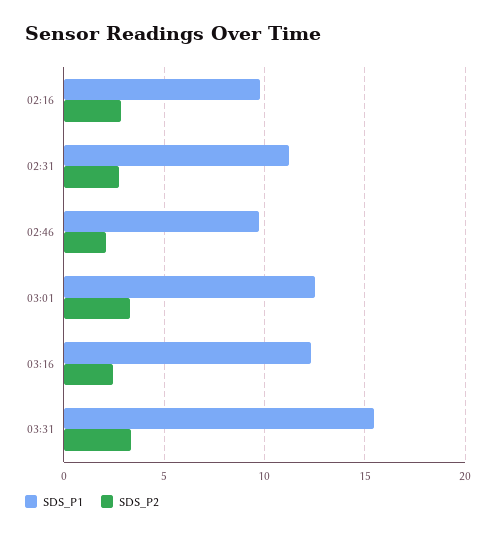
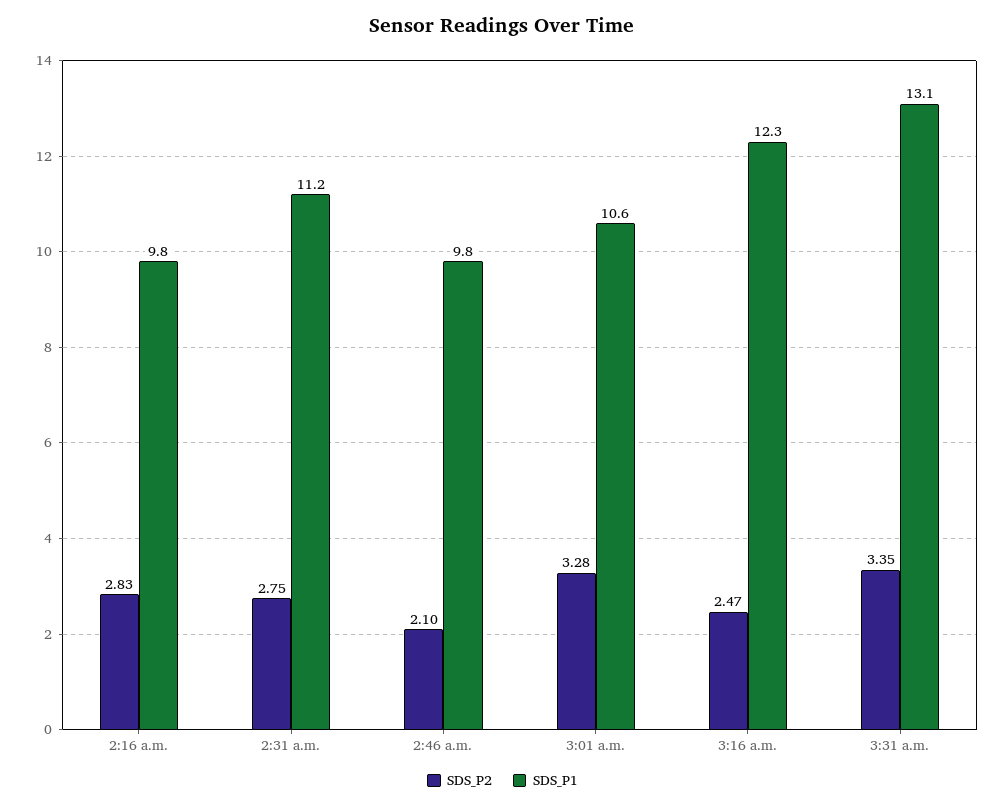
SDS_P1, 03:01: 12.5 -> 10.6
SDS_P1, 03:31: 15.5 -> 13.1

